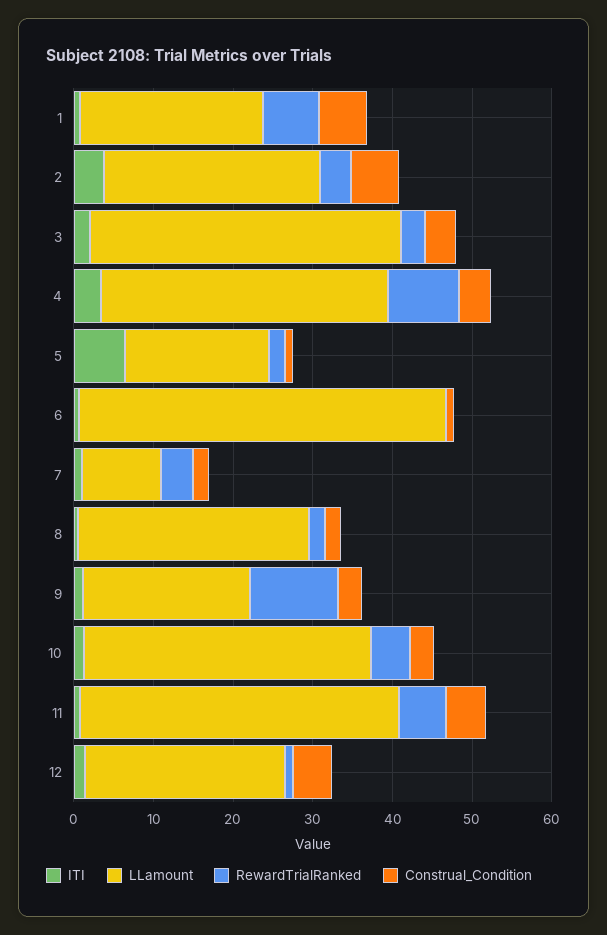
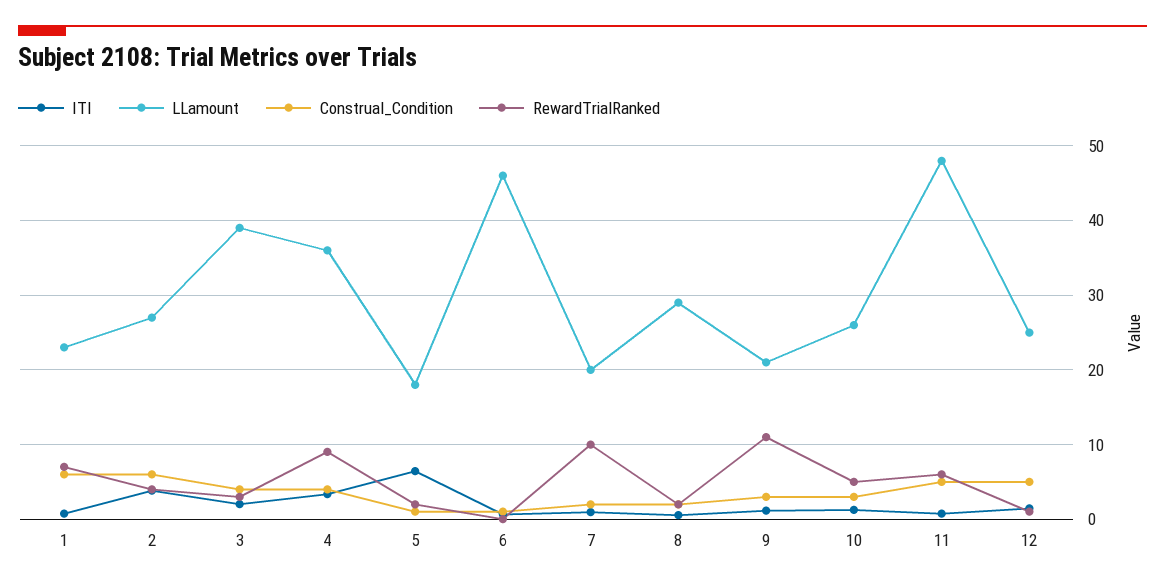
LLamount, 7: 10 -> 20
RewardTrialRanked, 7: 4 -> 10
LLamount, 10: 36 -> 26
LLamount, 11: 40 -> 48

